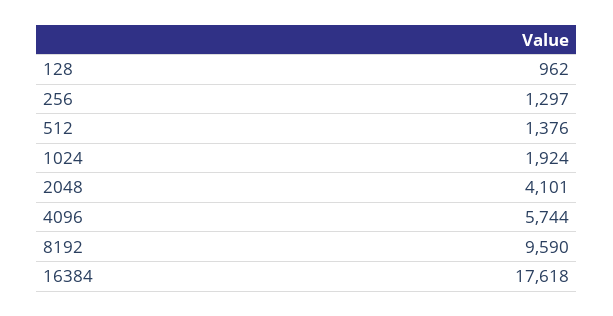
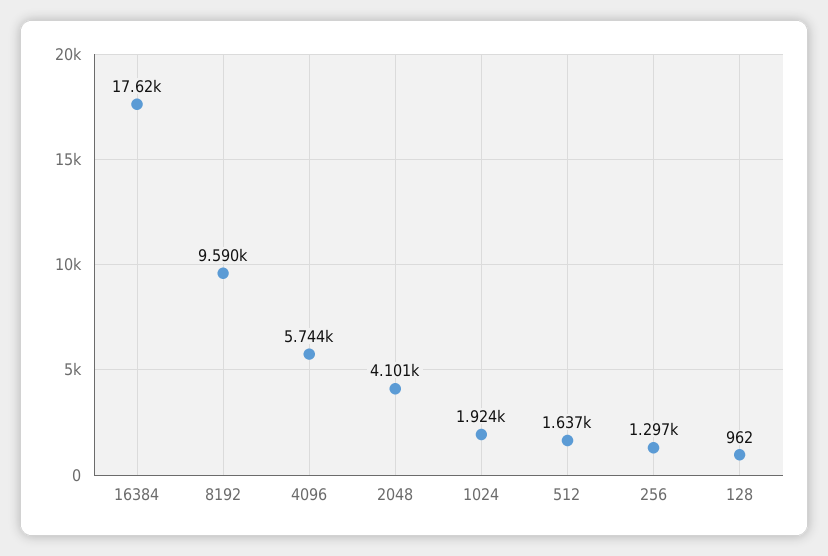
512: 1376 -> 1637

